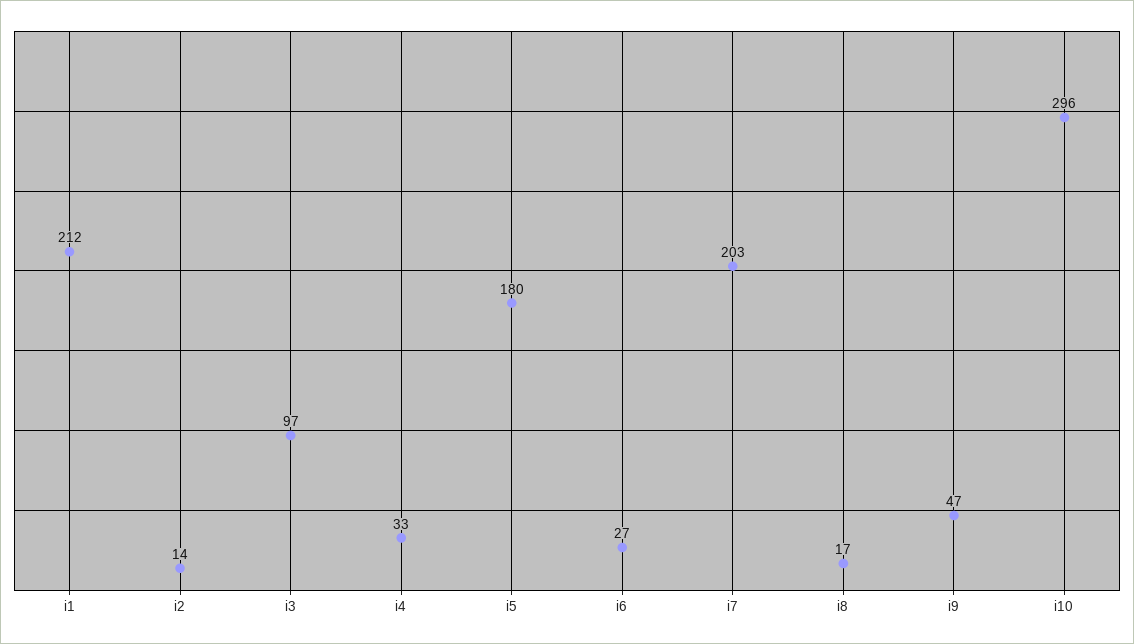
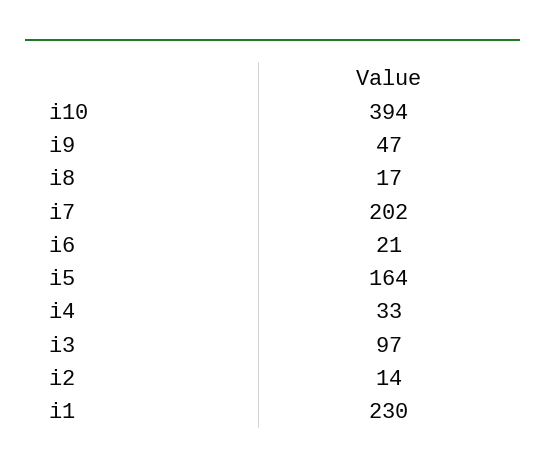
i1: 212 -> 230
i5: 180 -> 164
i6: 27 -> 21
i7: 203 -> 202
i10: 296 -> 394

